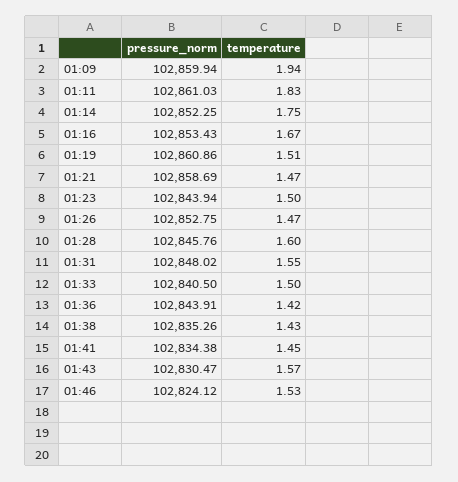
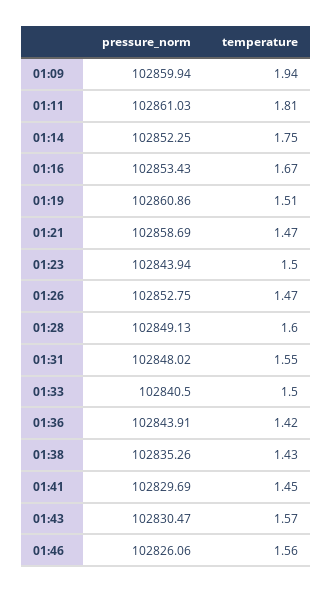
temperature, 01:11: 1.83 -> 1.81
pressure_norm, 01:28: 102845.76 -> 102849.13
pressure_norm, 01:41: 102834.38 -> 102829.69
pressure_norm, 01:46: 102824.12 -> 102826.06
temperature, 01:46: 1.53 -> 1.56

